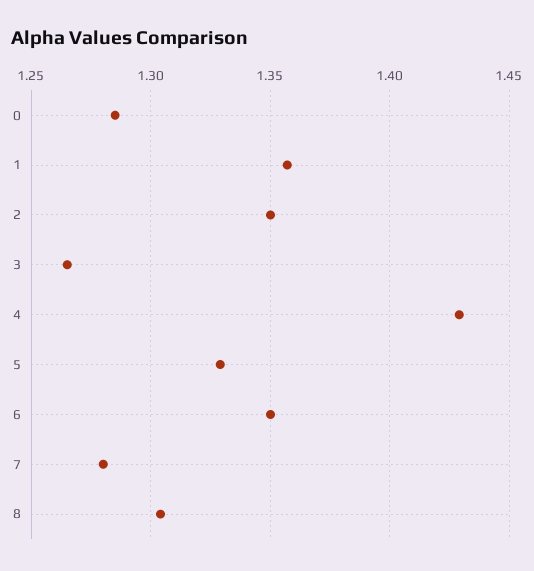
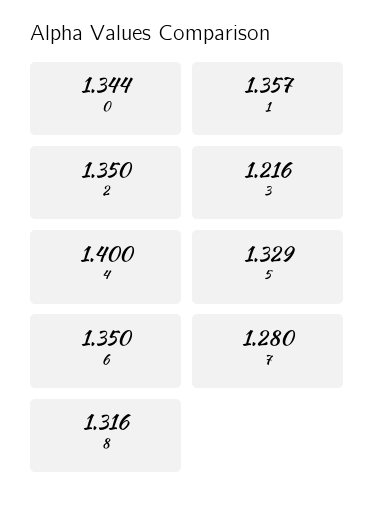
0: 1.285 -> 1.344
3: 1.265 -> 1.216
4: 1.43 -> 1.4
8: 1.305 -> 1.316

